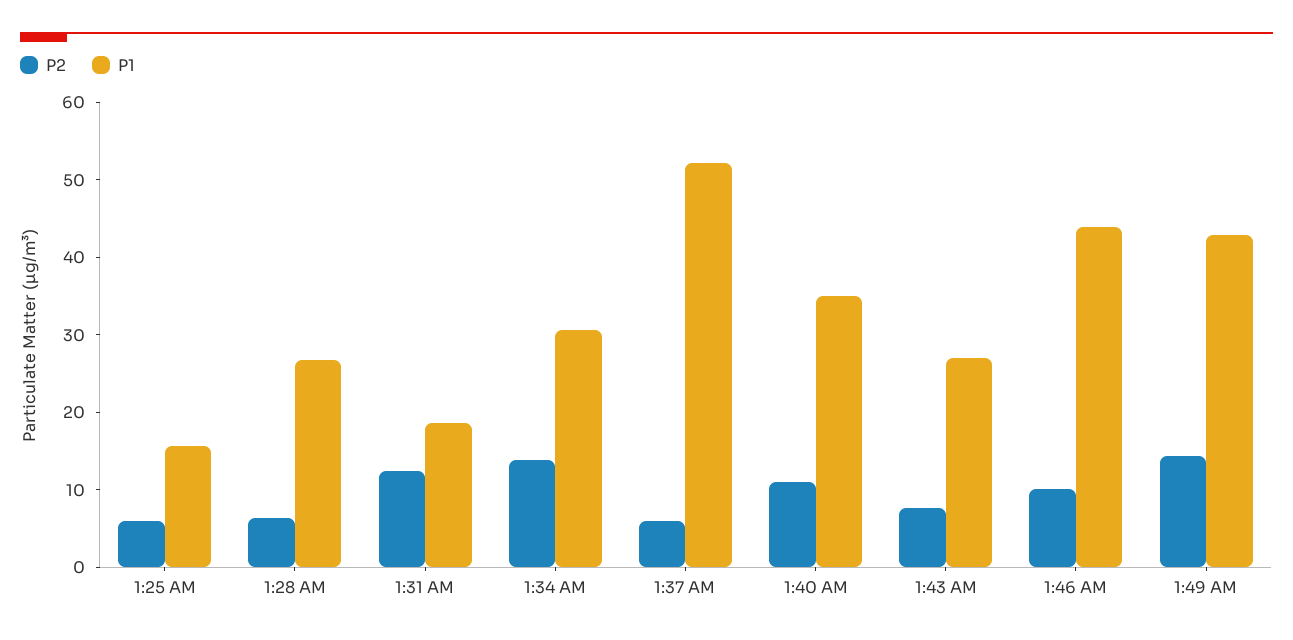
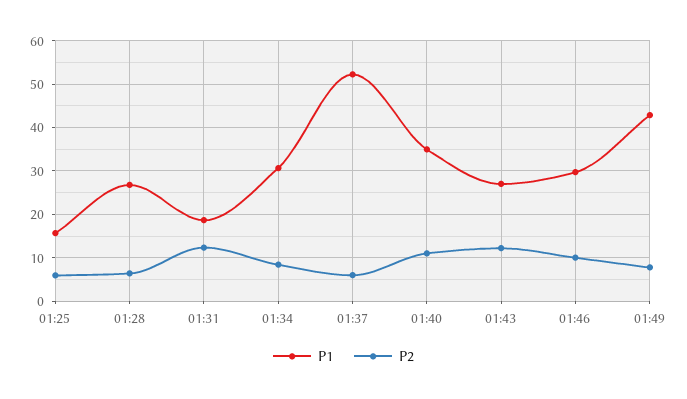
P2, 1:34 AM: 14 -> 8
P2, 1:43 AM: 8 -> 12
P1, 1:46 AM: 44 -> 30
P2, 1:49 AM: 14 -> 8

